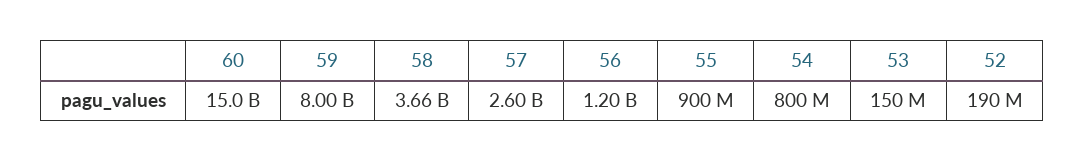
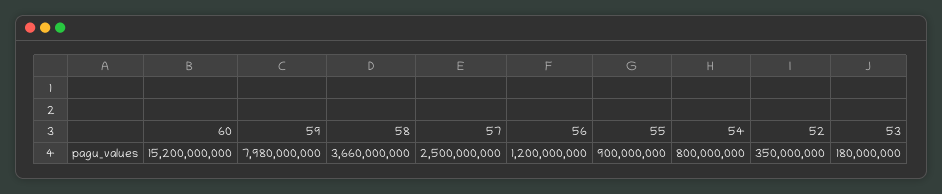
60: 15000000000 -> 15200000000
59: 8000000000 -> 7980000000
57: 2600000000 -> 2500000000
53: 150000000 -> 180000000
52: 190000000 -> 350000000

